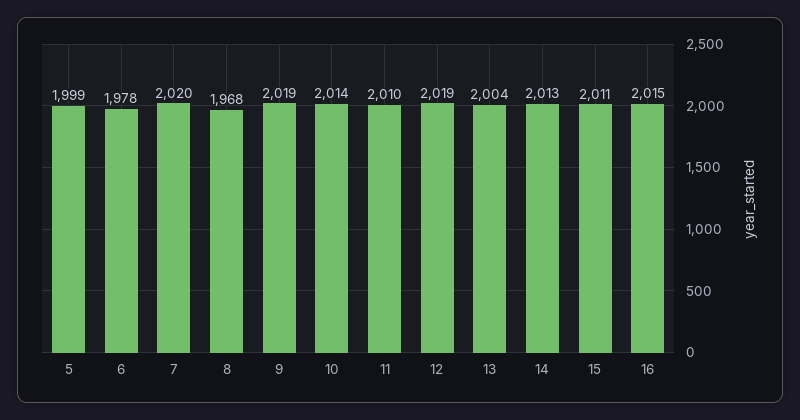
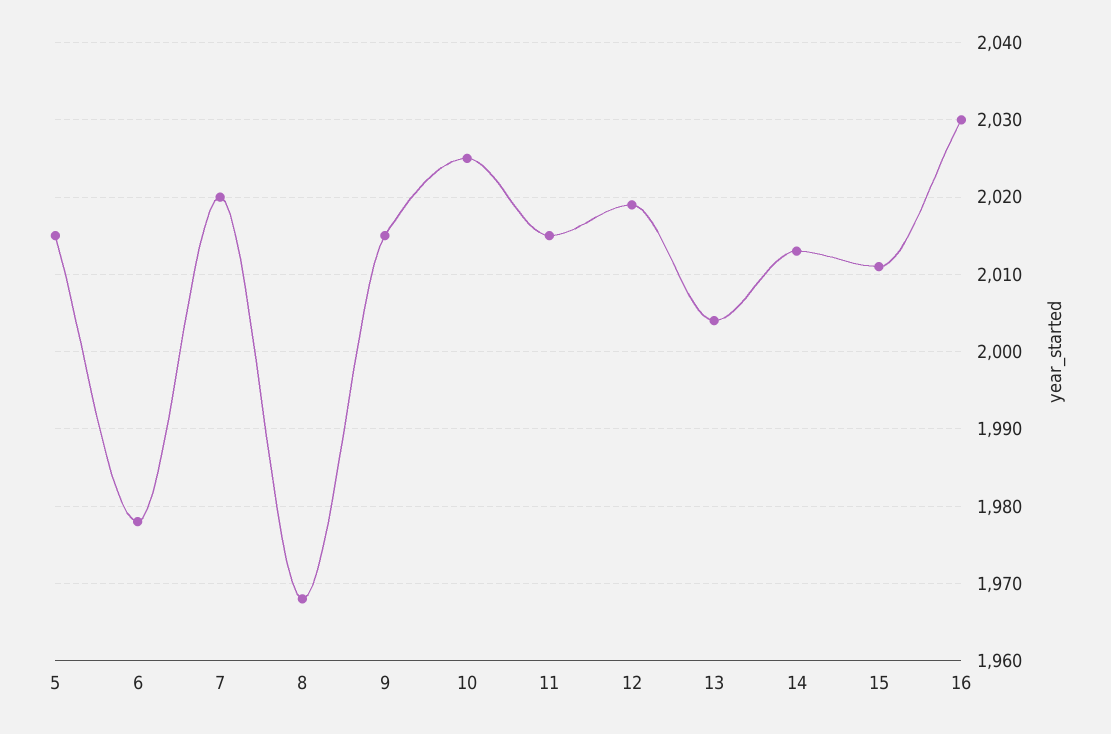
5: 1999 -> 2015
9: 2019 -> 2015
10: 2014 -> 2025
11: 2010 -> 2015
16: 2015 -> 2030

